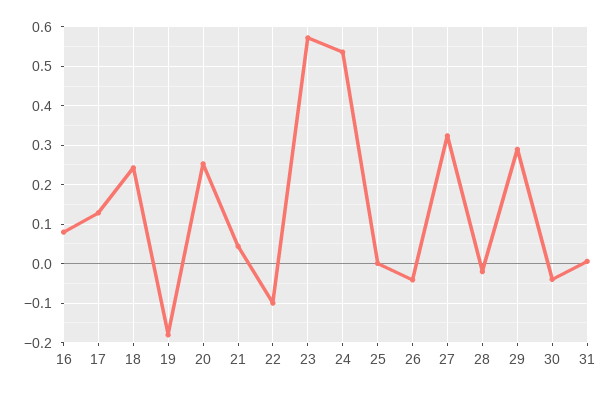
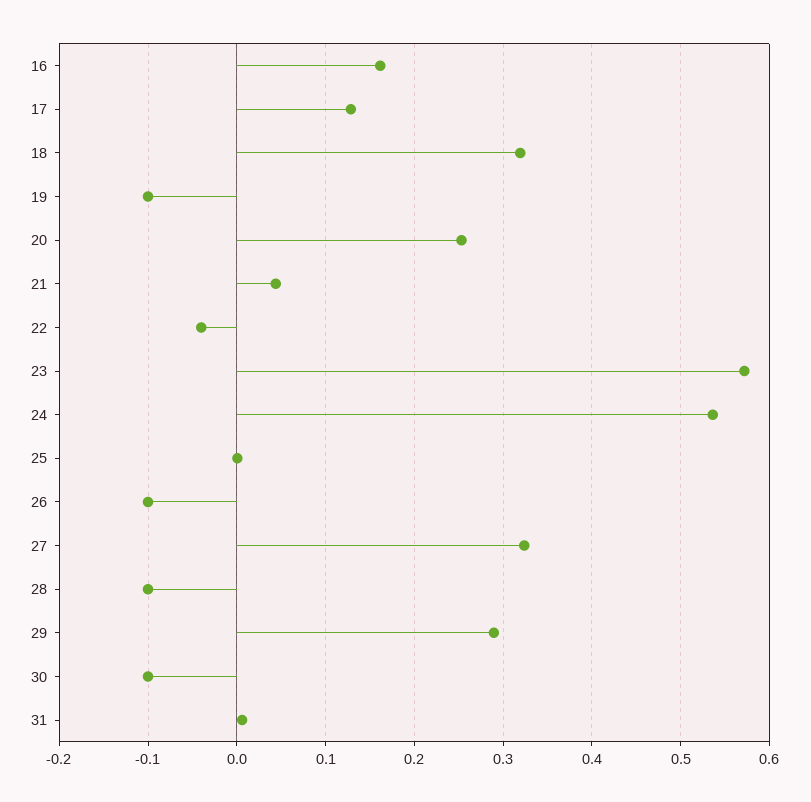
16: 0.08 -> 0.16
18: 0.24 -> 0.32
19: -0.18 -> -0.1
22: -0.1 -> -0.04
26: -0.04 -> -0.1
28: -0.02 -> -0.1
30: -0.04 -> -0.1

